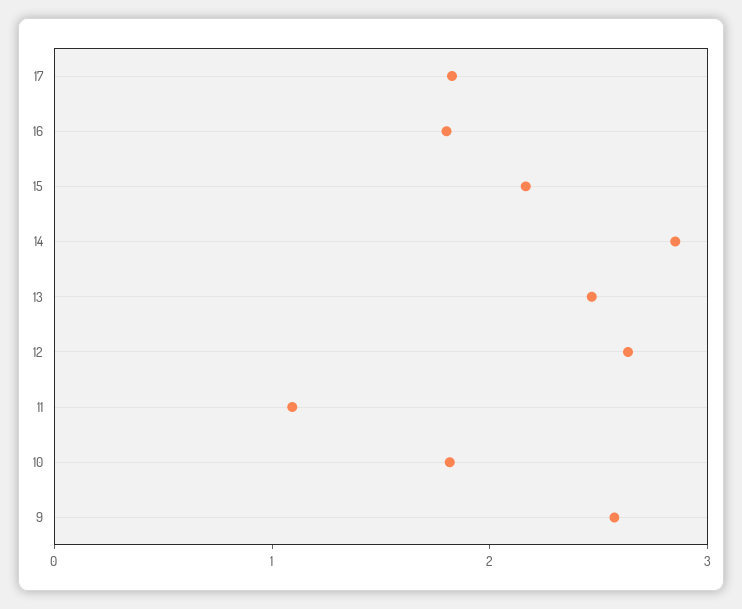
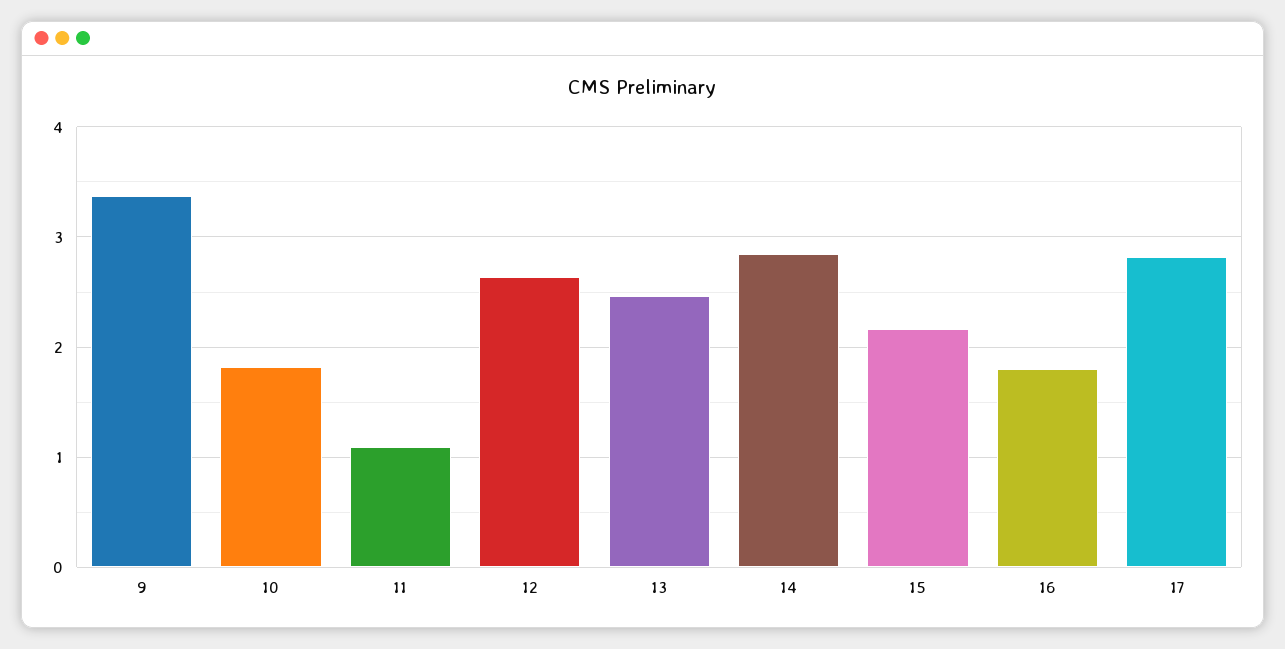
17: 1.8 -> 2.8
9: 2.6 -> 3.4

